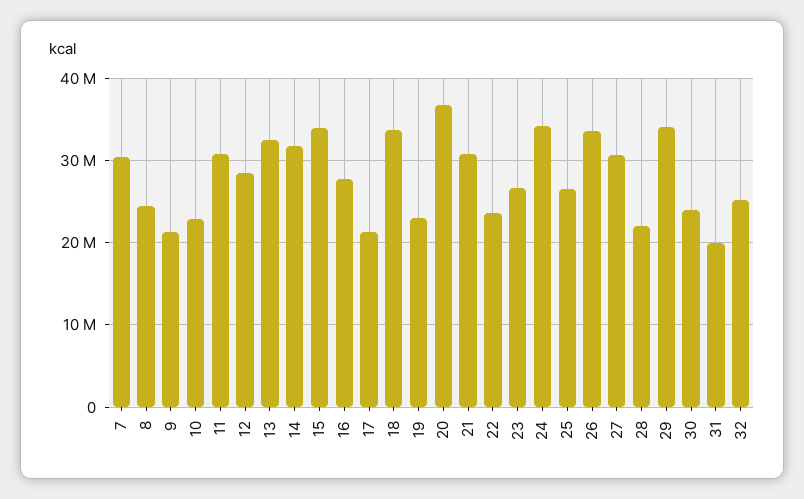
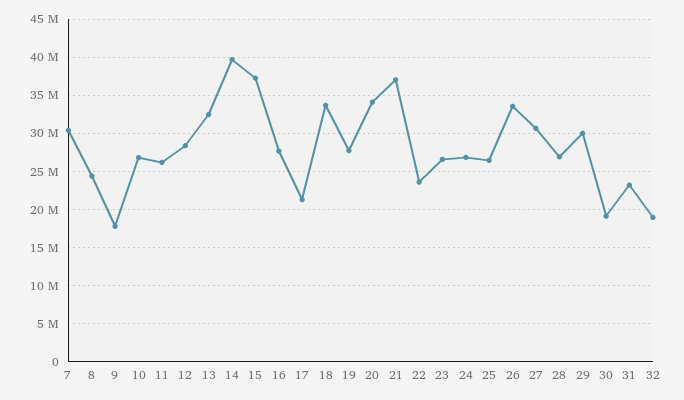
9: 21000000 -> 18000000
10: 23000000 -> 27000000
11: 31000000 -> 26000000
14: 32000000 -> 40000000
15: 34000000 -> 37000000
19: 23000000 -> 28000000
20: 37000000 -> 34000000
21: 31000000 -> 37000000
24: 34000000 -> 27000000
28: 22000000 -> 27000000
29: 34000000 -> 30000000
30: 24000000 -> 19000000
31: 20000000 -> 23000000
32: 25000000 -> 19000000

